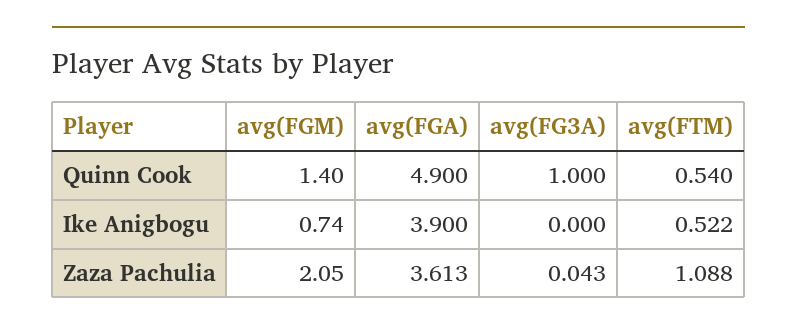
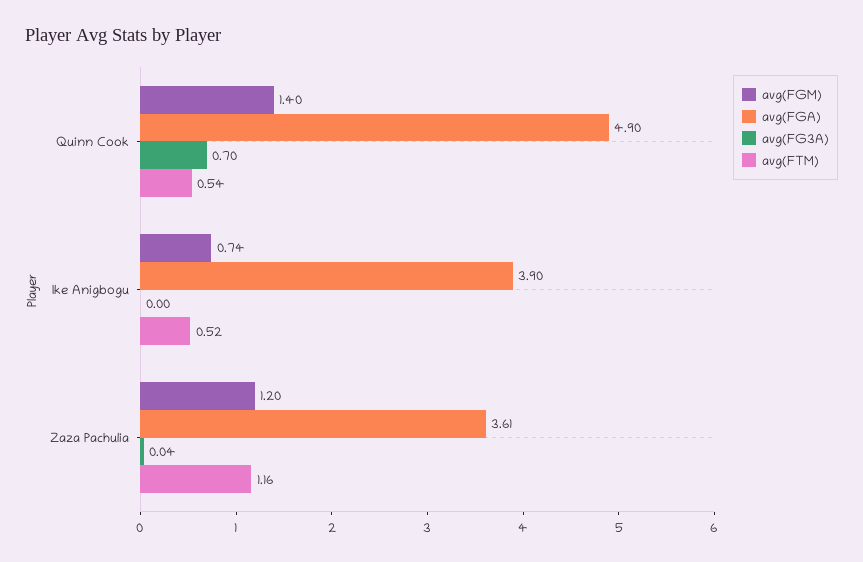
avg(FG3A), Quinn Cook: 1 -> 0.7
avg(FGM), Zaza Pachulia: 2.05 -> 1.2
avg(FTM), Zaza Pachulia: 1.088 -> 1.16

